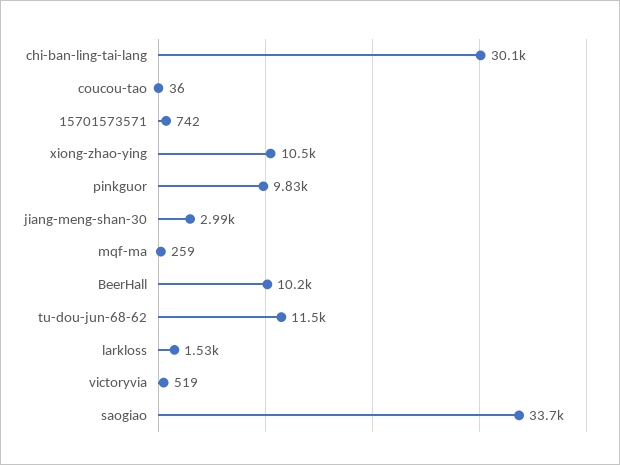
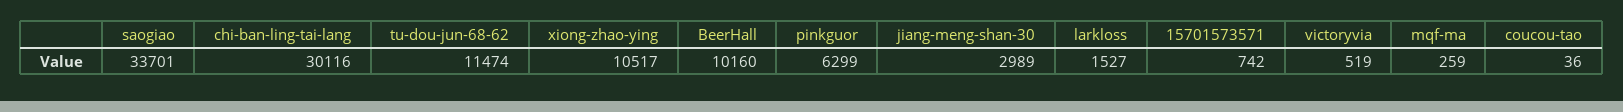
pinkguor: 9830 -> 6299

